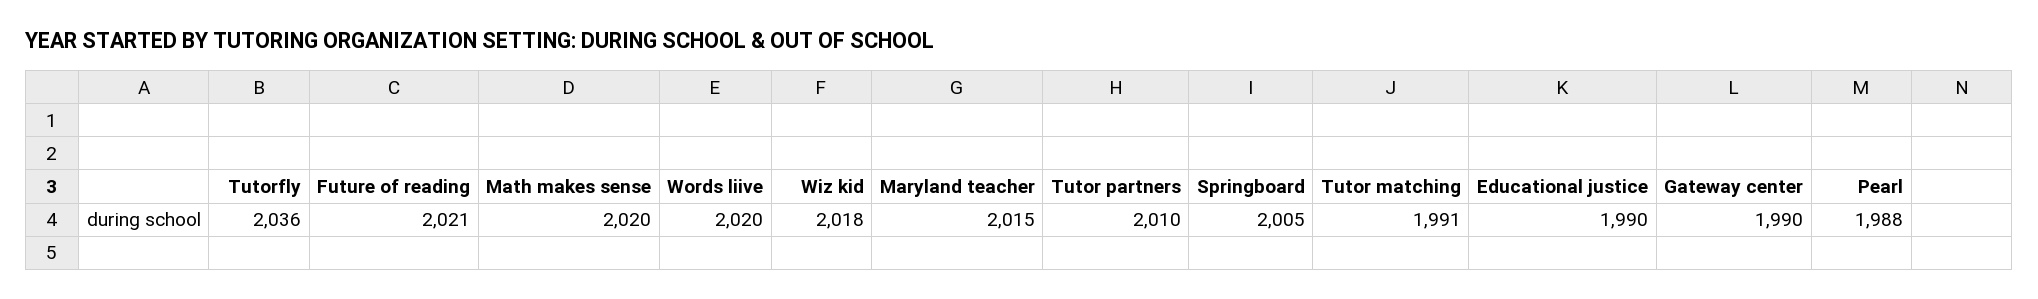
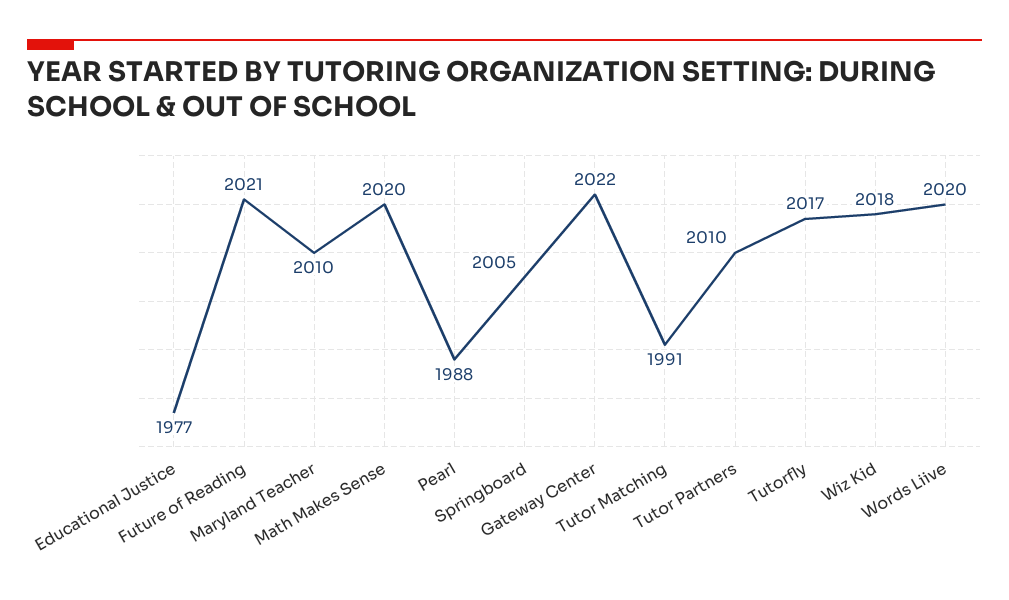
Tutorfly: 2036 -> 2017
Maryland teacher: 2015 -> 2010
Educational justice: 1990 -> 1977
Gateway center: 1990 -> 2022

